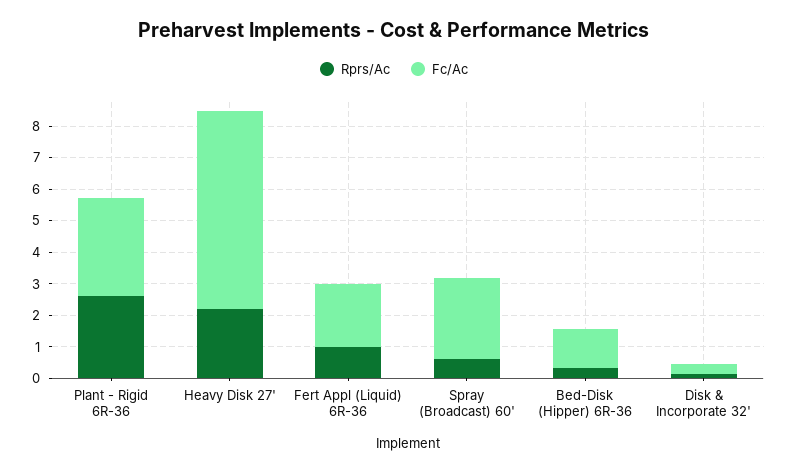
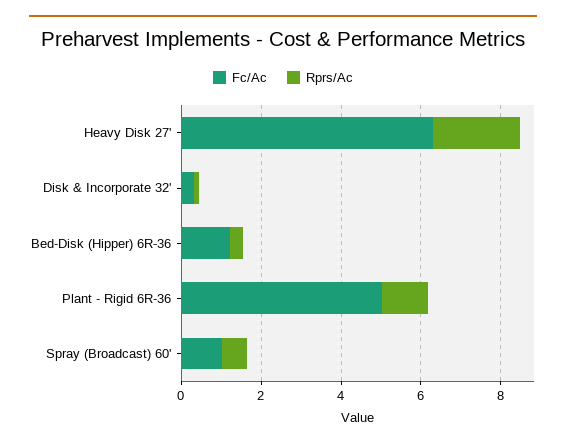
Rprs/Ac, Plant - Rigid 6R-36: 2.5 -> 1
Fc/Ac, Plant - Rigid 6R-36: 3 -> 5
Rprs/Ac, Fert Appl (Liquid) 6R-36: 1 -> none
Fc/Ac, Fert Appl (Liquid) 6R-36: 2 -> none
Fc/Ac, Spray (Broadcast) 60': 2.5 -> 1

